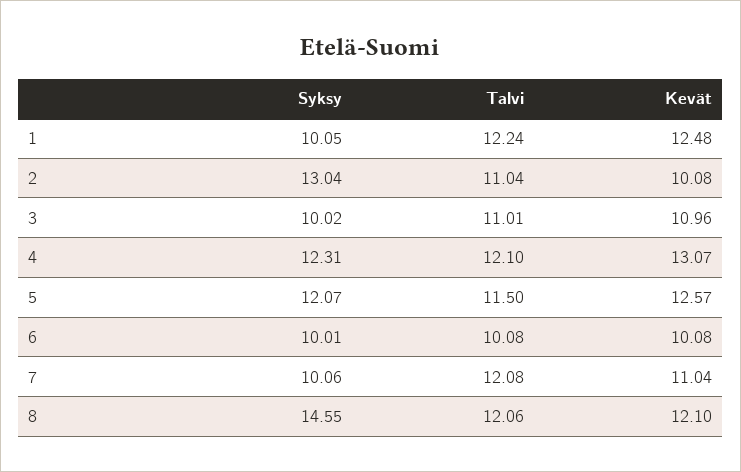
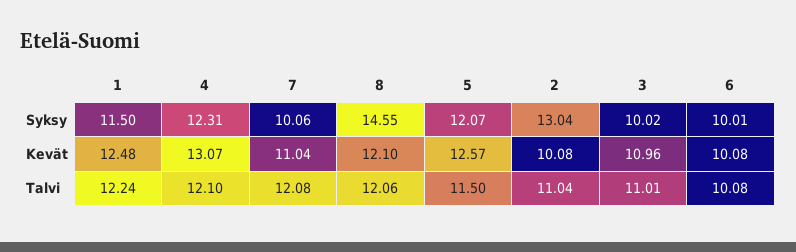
Syksy, 1: 10.05 -> 11.5

